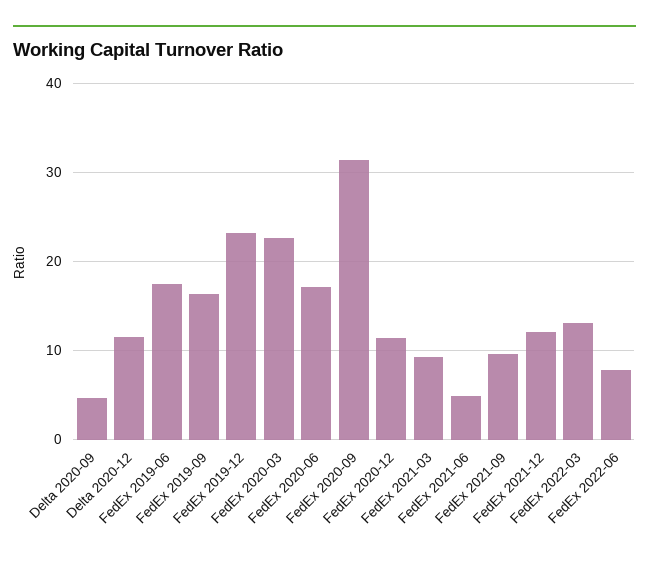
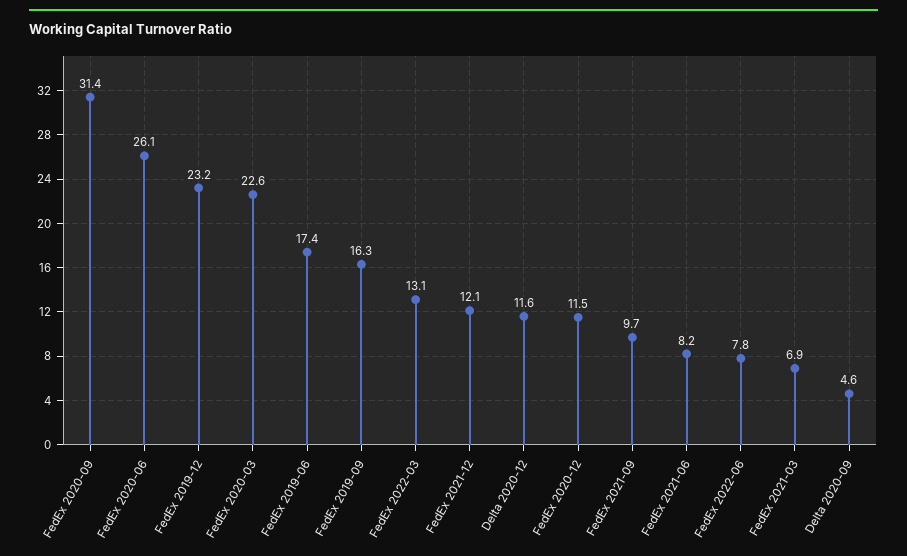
FedEx 2020-06: 17 -> 26.1
FedEx 2021-03: 9 -> 6.9
FedEx 2021-06: 5 -> 8.2

